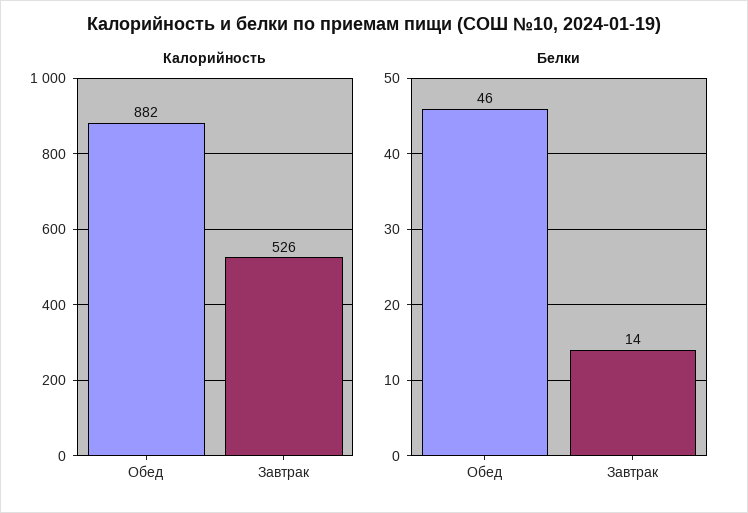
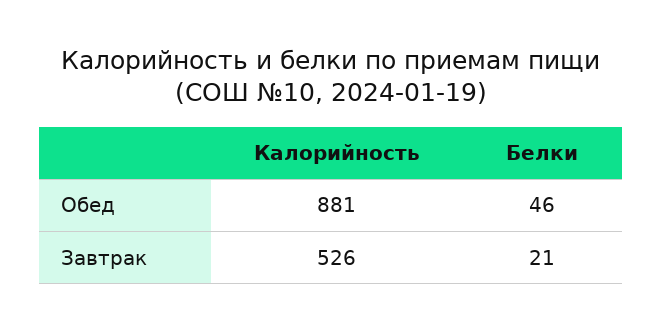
Калорийность, Обед: 882 -> 881
Белки, Завтрак: 14 -> 21

